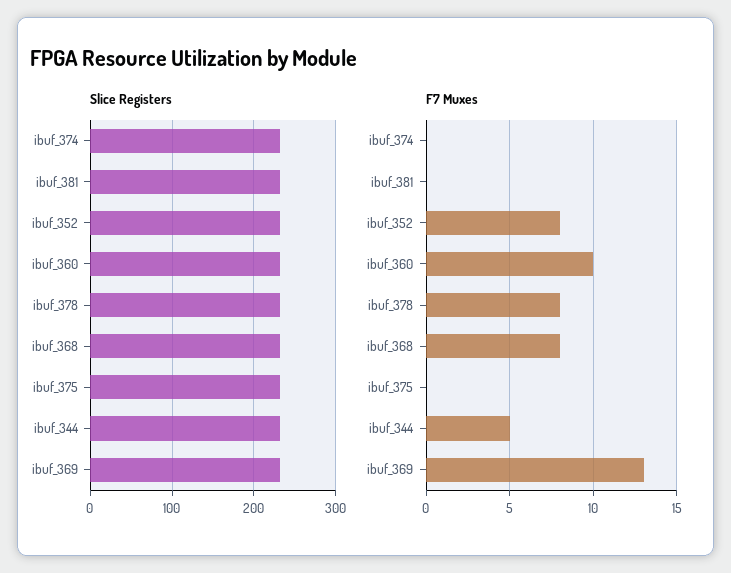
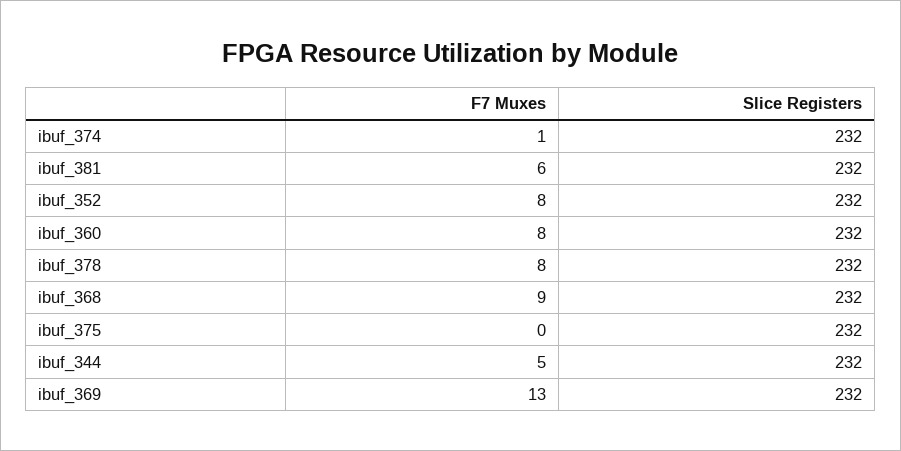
F7 Muxes, ibuf_374: 0 -> 1
F7 Muxes, ibuf_381: 0 -> 6
F7 Muxes, ibuf_360: 10 -> 8
F7 Muxes, ibuf_368: 8 -> 9

